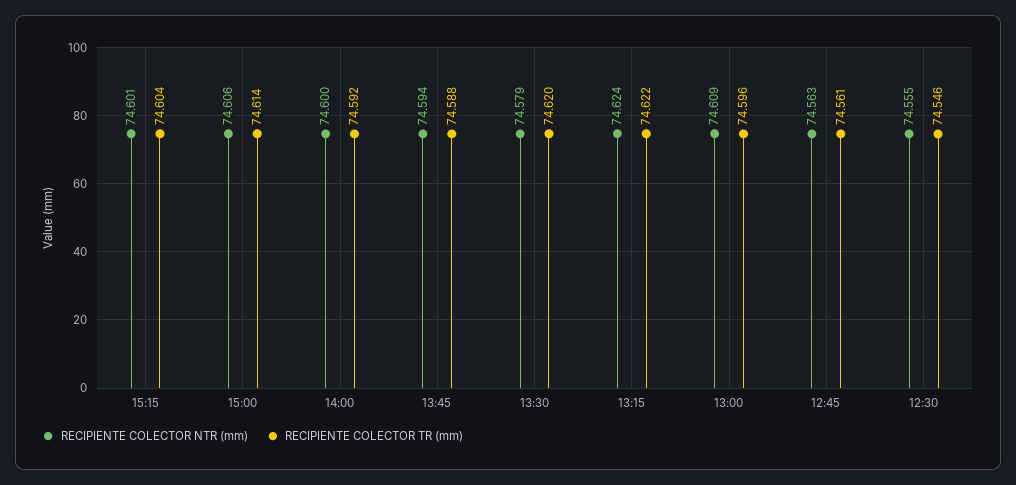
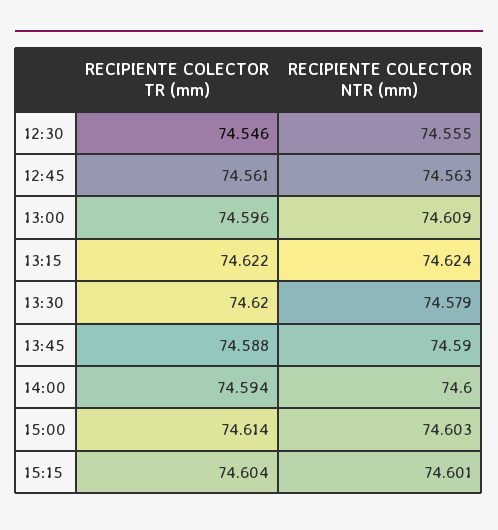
RECIPIENTE COLECTOR NTR (mm), 15:00: 74.606 -> 74.603
RECIPIENTE COLECTOR TR (mm), 14:00: 74.592 -> 74.594
RECIPIENTE COLECTOR NTR (mm), 13:45: 74.594 -> 74.59

